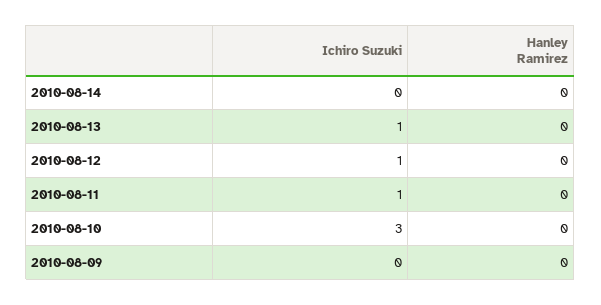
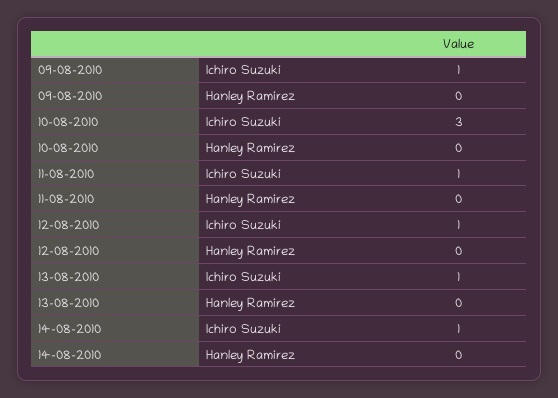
Ichiro Suzuki, 2010-08-14: 0 -> 1
Ichiro Suzuki, 2010-08-09: 0 -> 1

